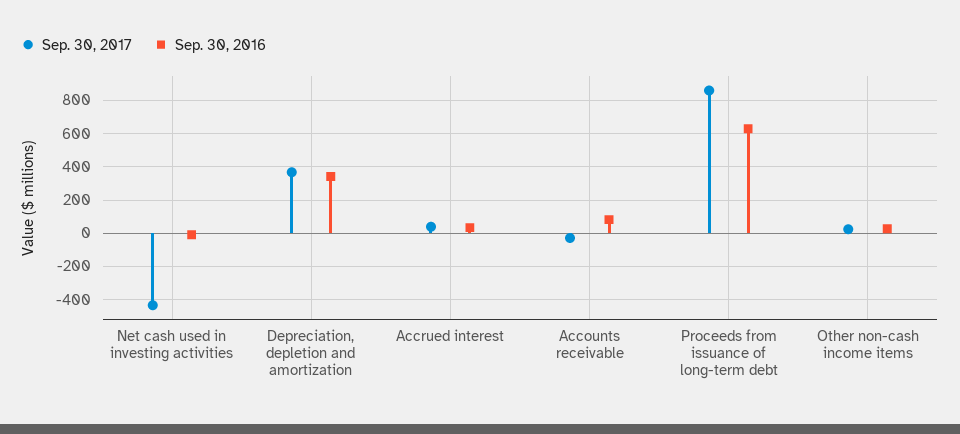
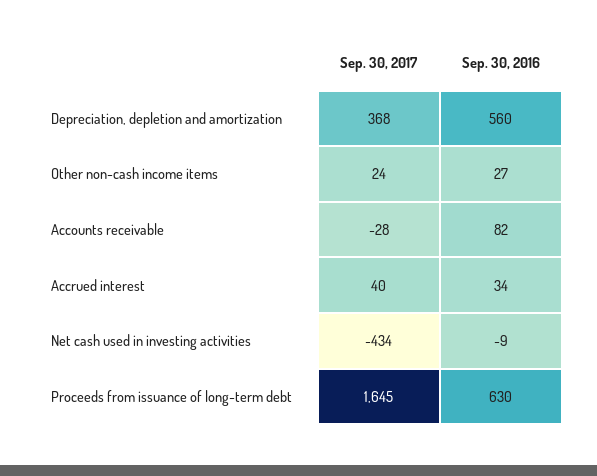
Sep. 30, 2016, Depreciation, depletion and amortization: 350 -> 560
Sep. 30, 2017, Proceeds from issuance of long-term debt: 850 -> 1645

